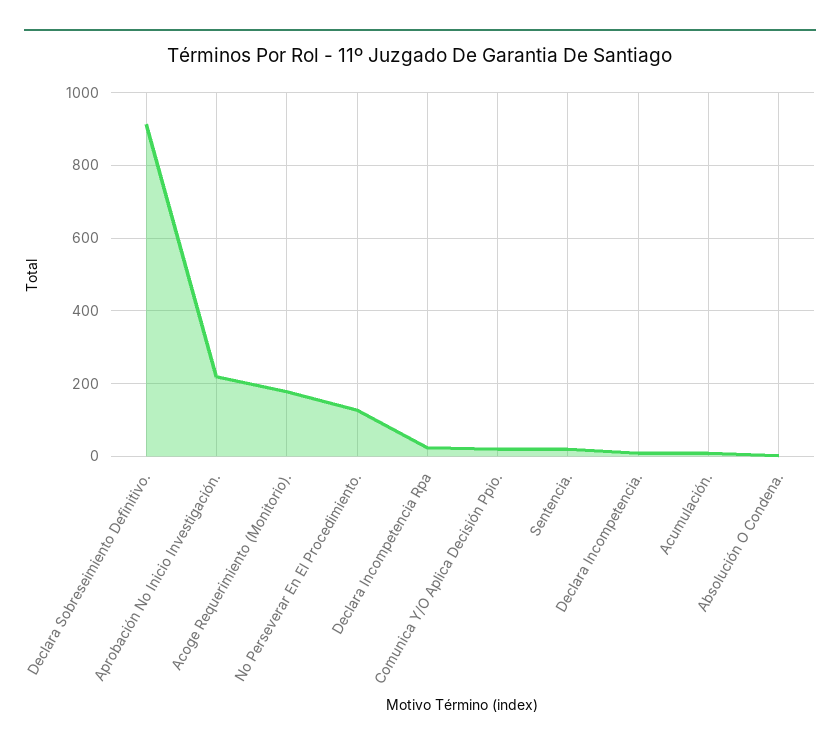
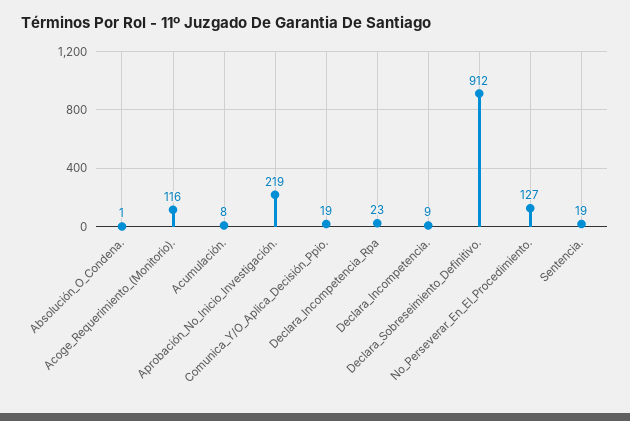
Acoge Requerimiento (Monitorio).: 180 -> 116

